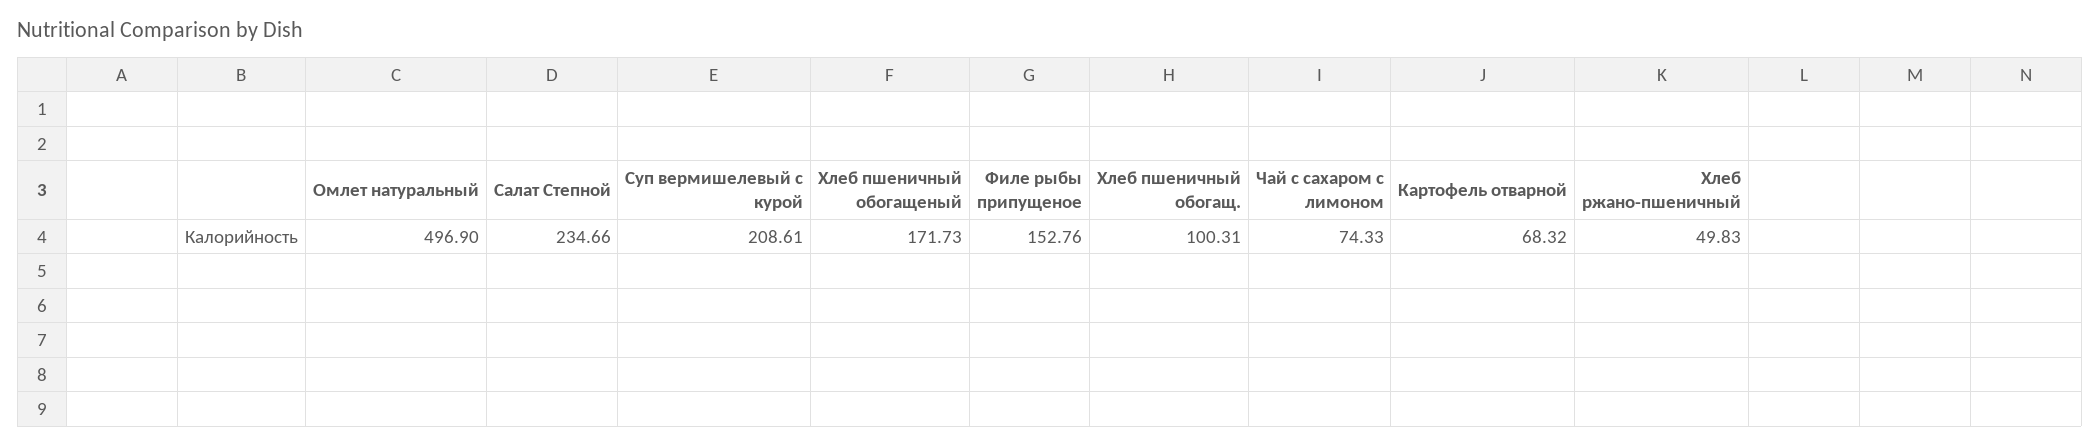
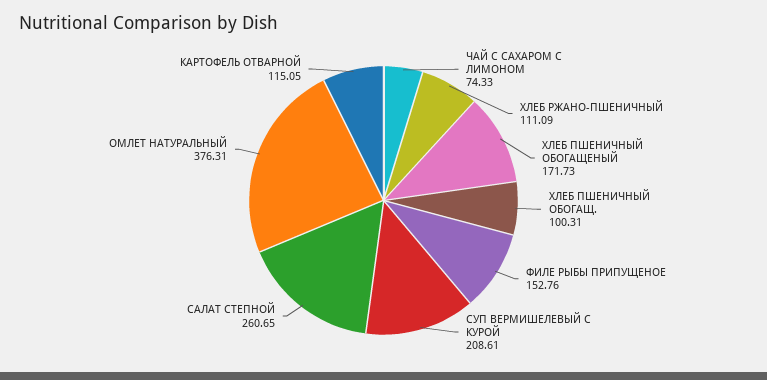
Омлет натуральный: 496.9 -> 376.31
Салат Степной: 234.66 -> 260.65
Картофель отварной: 68.32 -> 115.05
Хлеб ржано-пшеничный: 49.83 -> 111.09

